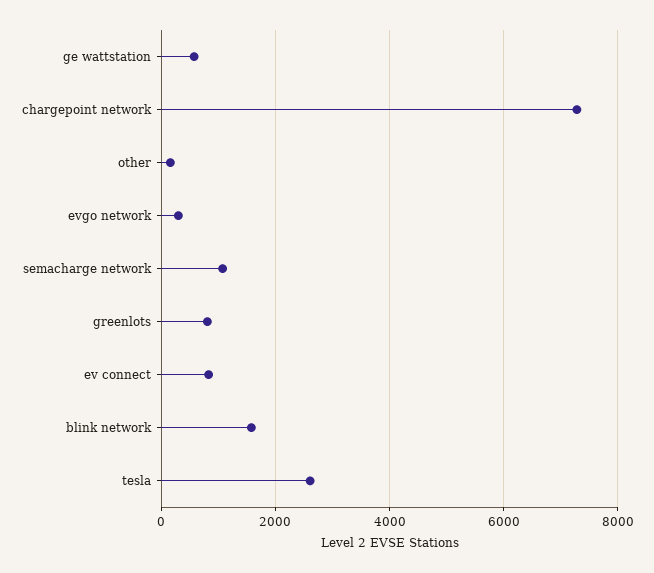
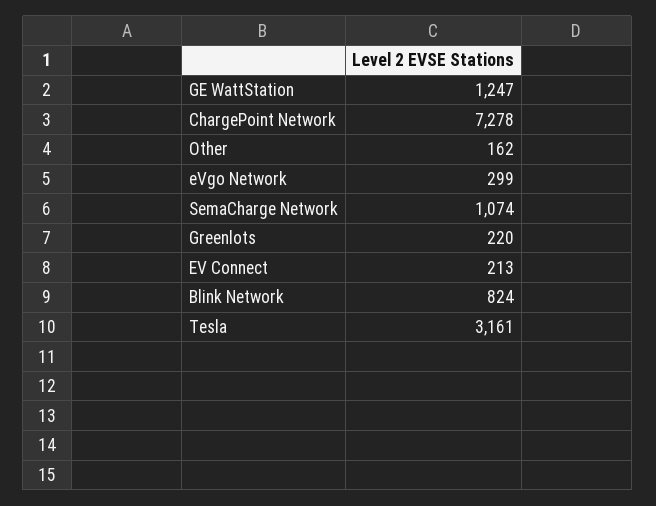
ge wattstation: 600 -> 1247
greenlots: 800 -> 220
ev connect: 800 -> 213
blink network: 1600 -> 824
tesla: 2600 -> 3161

